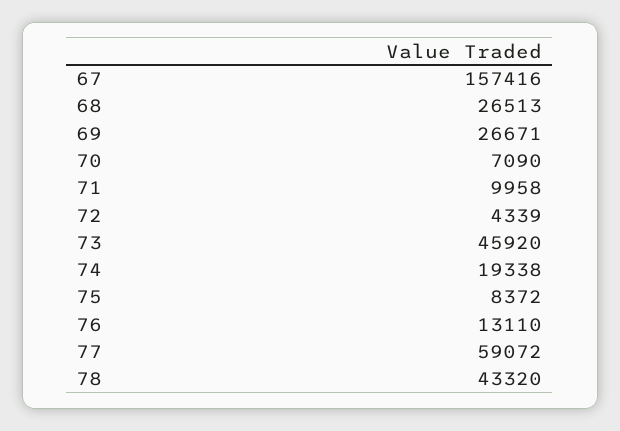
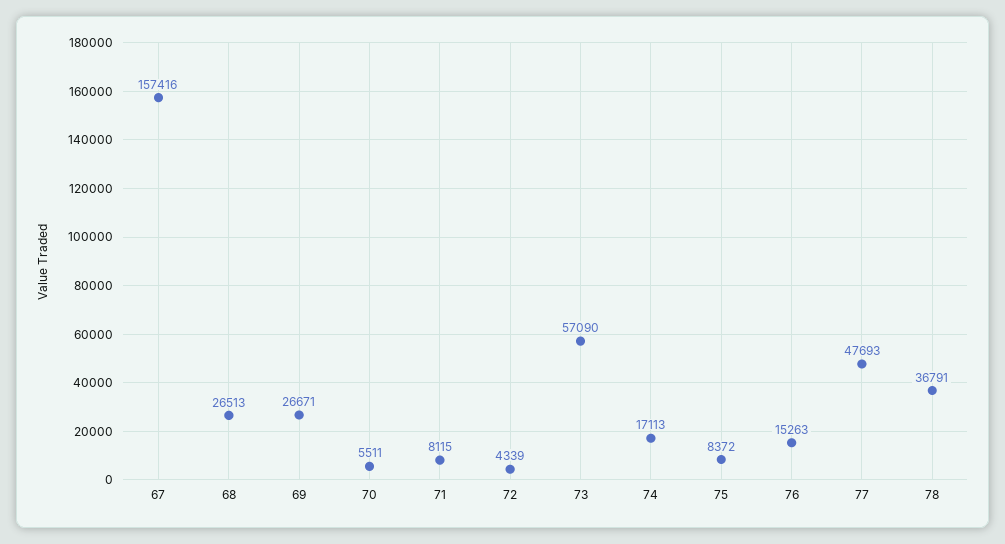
70: 7090 -> 5511
71: 9958 -> 8115
73: 45920 -> 57090
74: 19338 -> 17113
76: 13110 -> 15263
77: 59072 -> 47693
78: 43320 -> 36791

